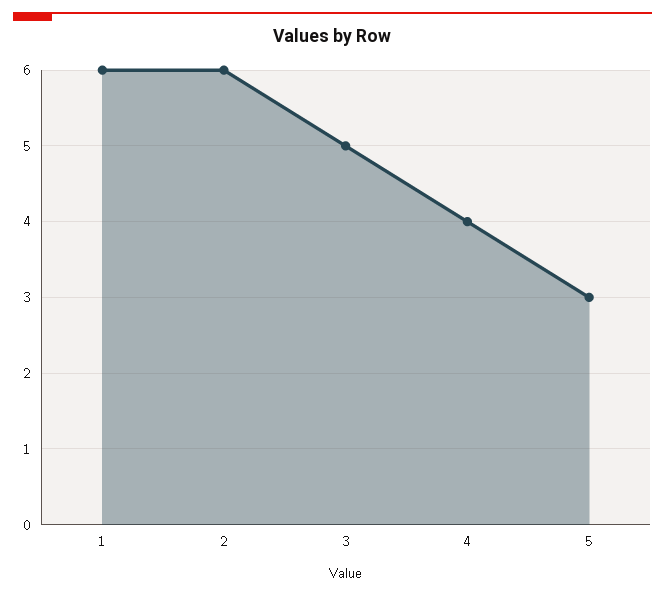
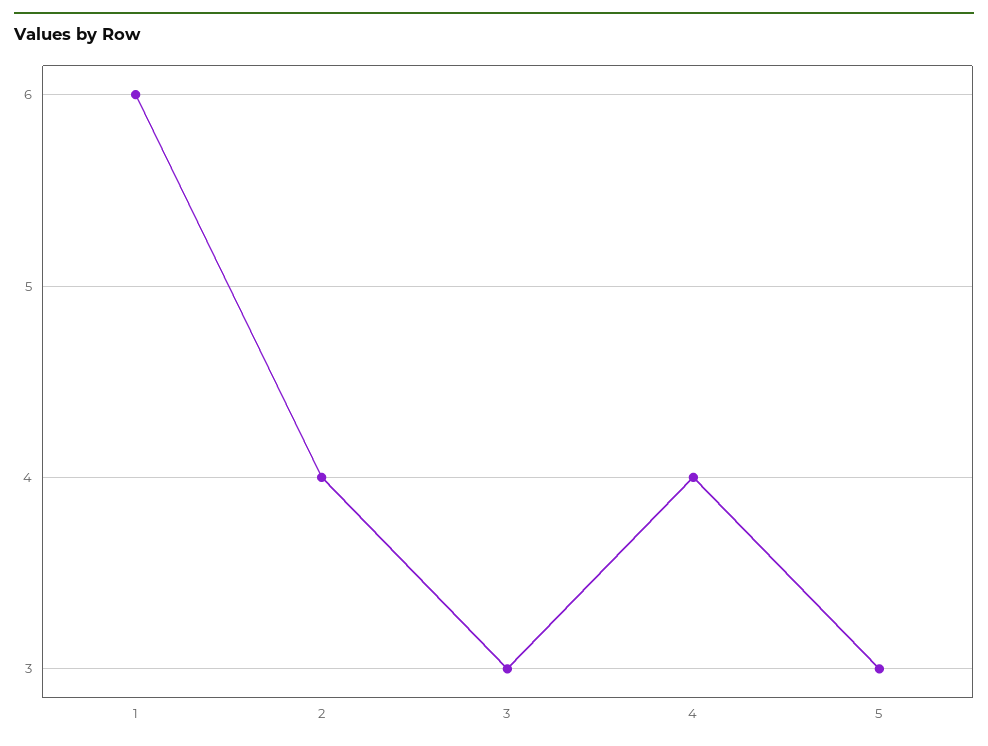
2: 6 -> 4
3: 5 -> 3

